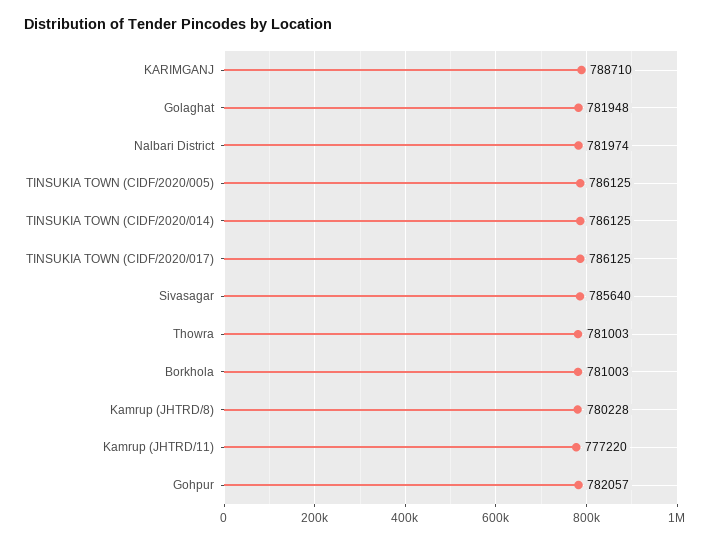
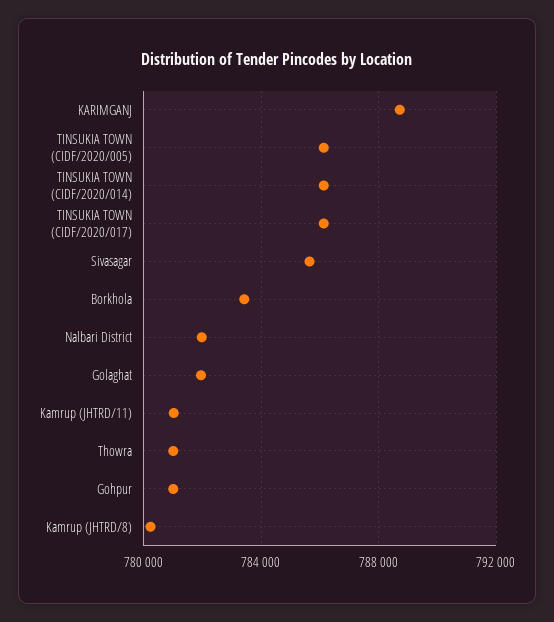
Borkhola: 781003 -> 783500
Kamrup (JHTRD/11): 777220 -> 781000
Gohpur: 782057 -> 781000

